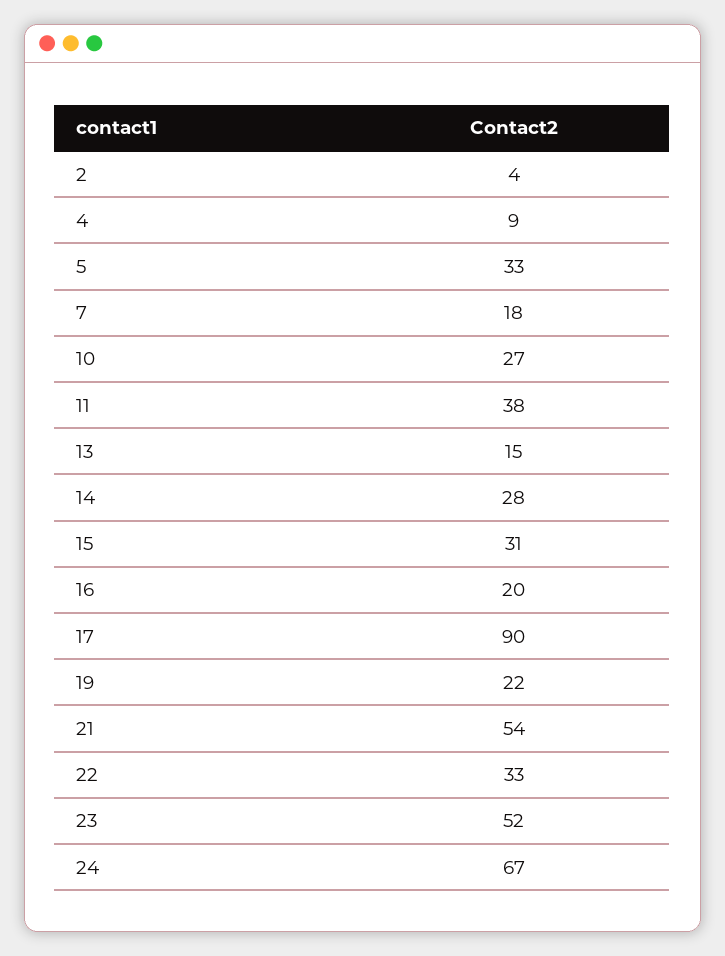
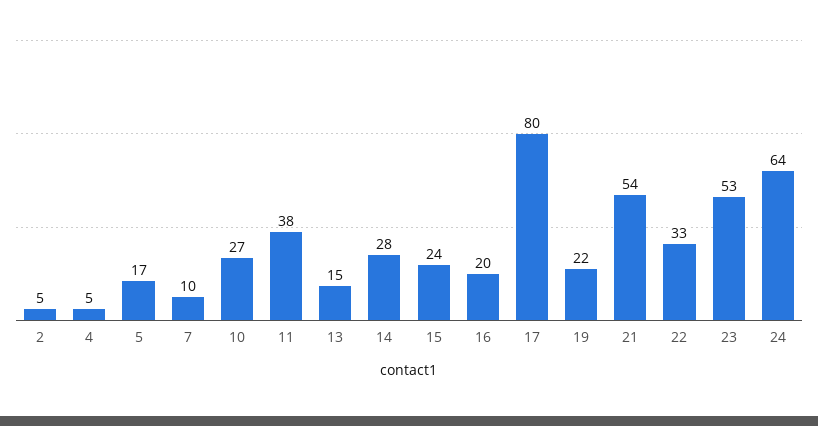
2: 4 -> 5
4: 9 -> 5
5: 33 -> 17
7: 18 -> 10
15: 31 -> 24
17: 90 -> 80
23: 52 -> 53
24: 67 -> 64

